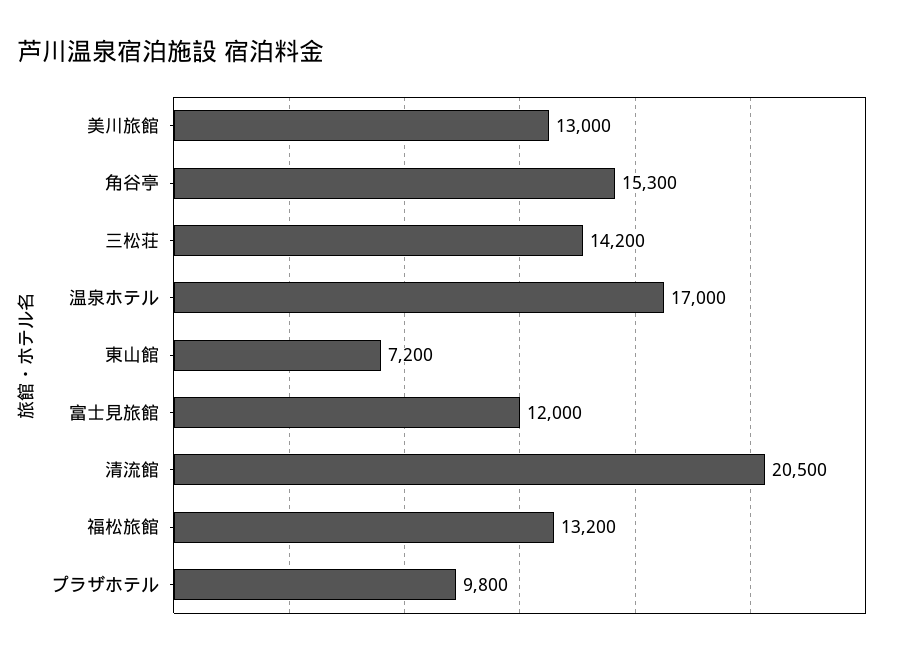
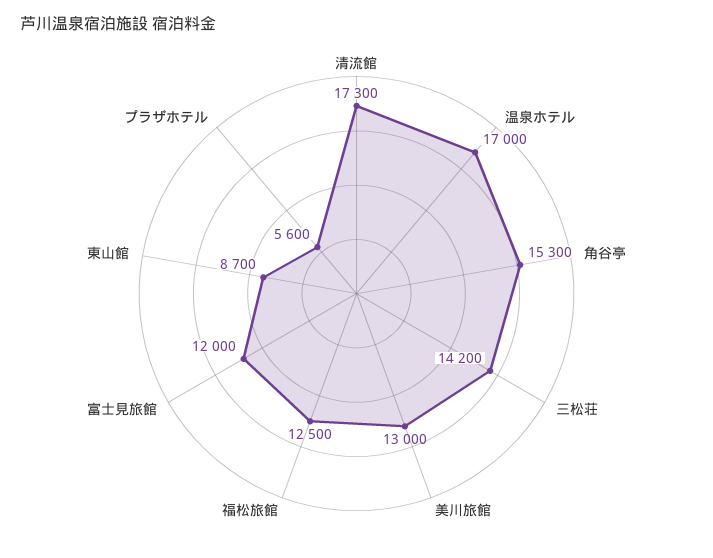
東山館: 7200 -> 8700
清流館: 20500 -> 17300
福松旅館: 13200 -> 12500
プラザホテル: 9800 -> 5600

